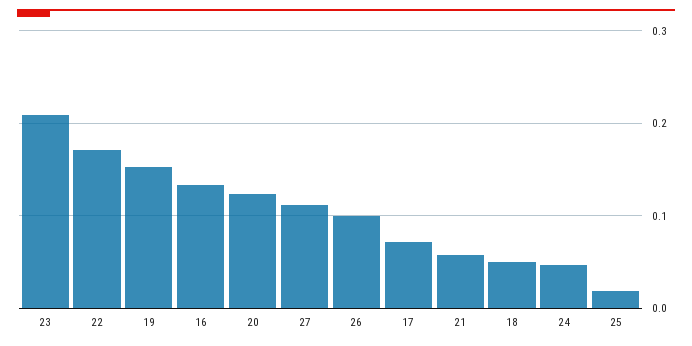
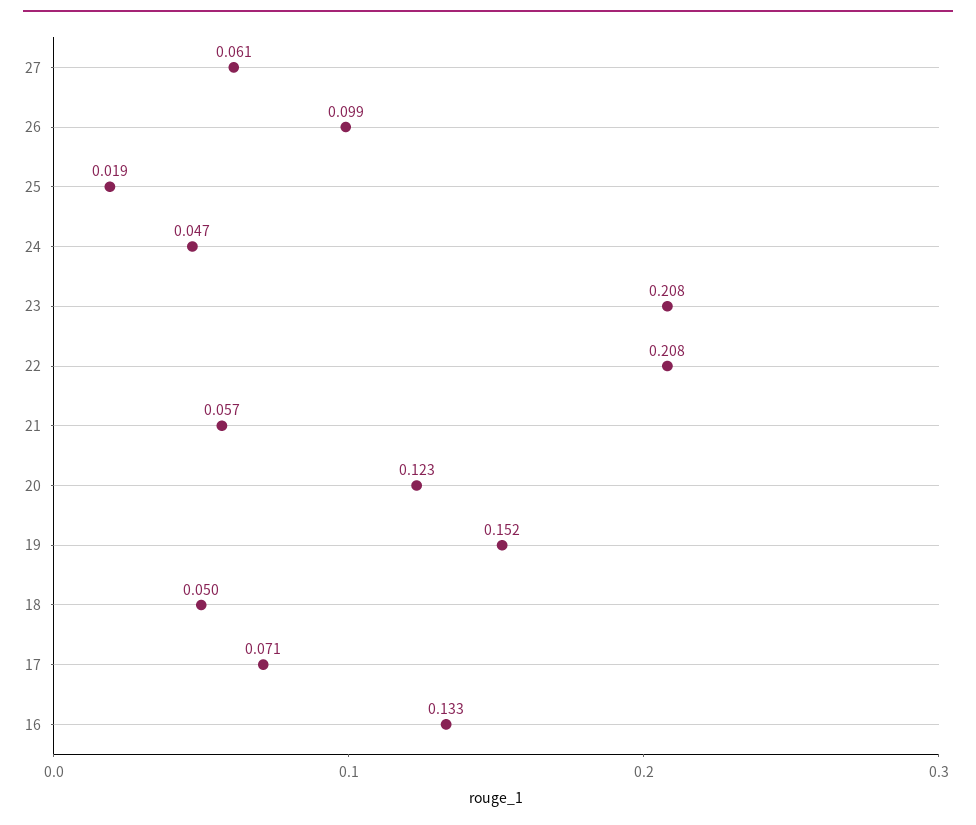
22: 0.17 -> 0.208
27: 0.11 -> 0.061

